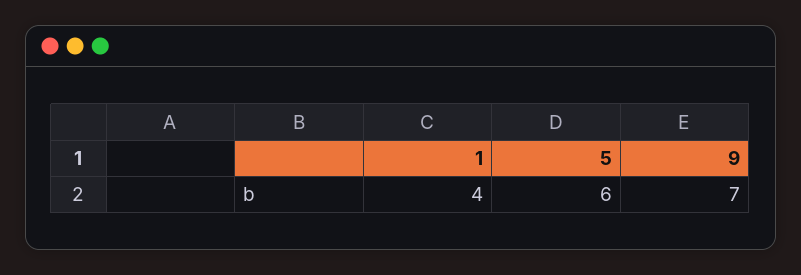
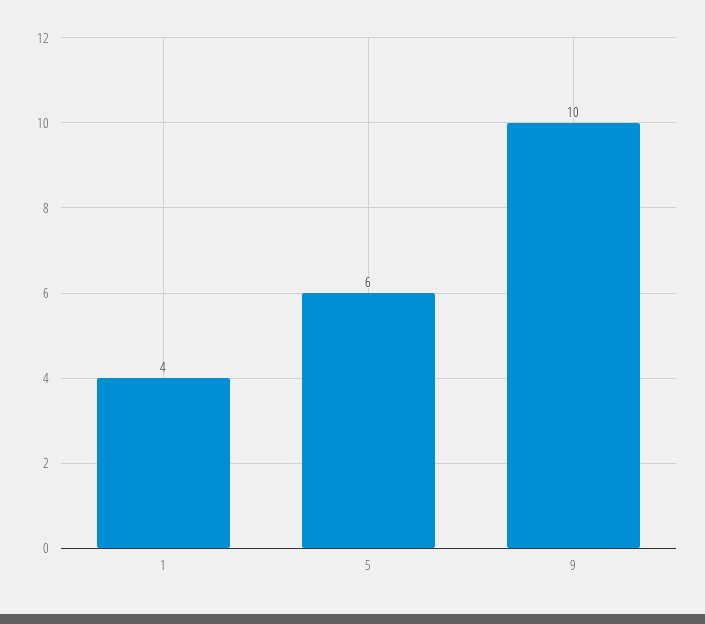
9: 7 -> 10

